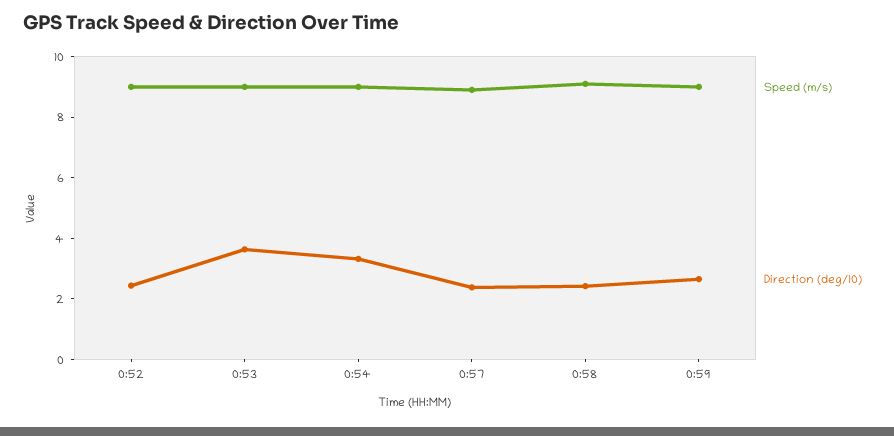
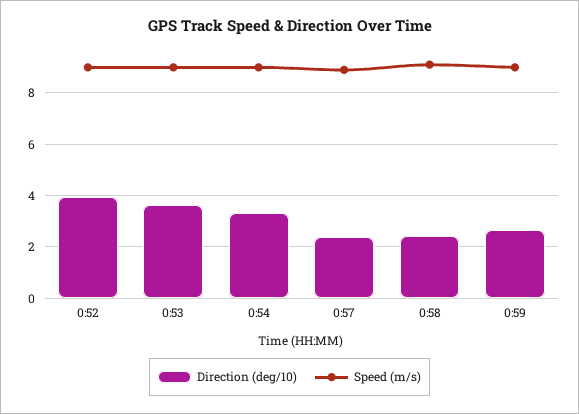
Direction (deg/10), 0:52: 2.5 -> 4

